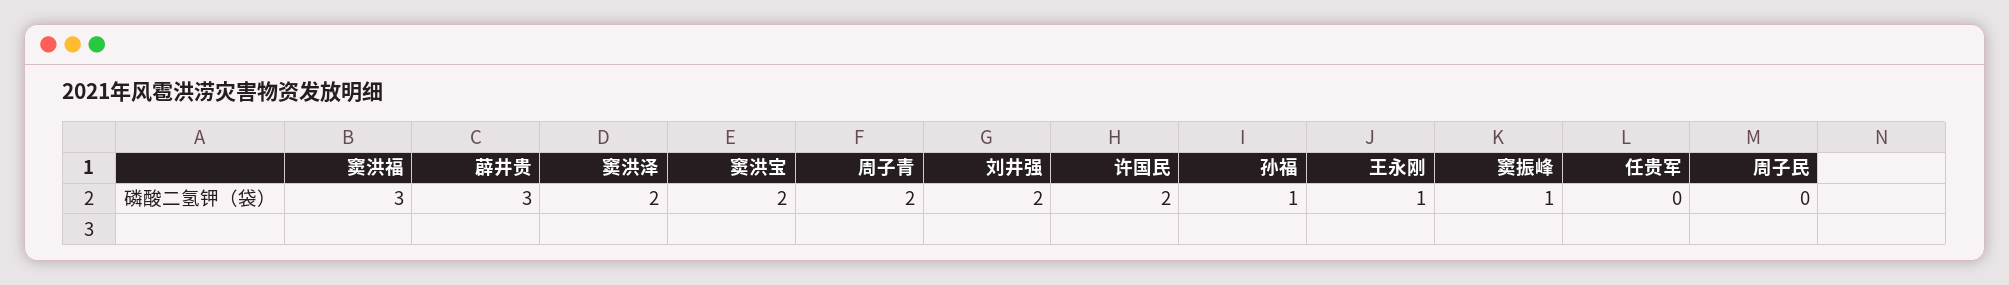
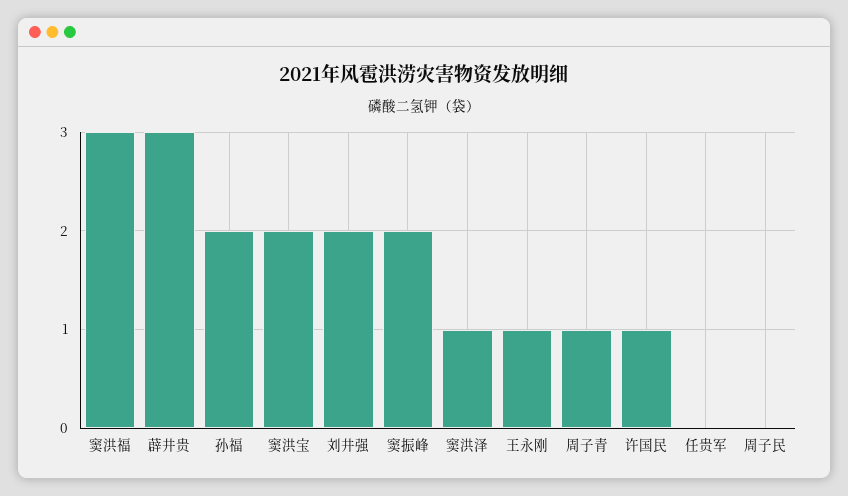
窦洪泽: 2 -> 1
周子青: 2 -> 1
许国民: 2 -> 1
孙福: 1 -> 2
窦振峰: 1 -> 2

